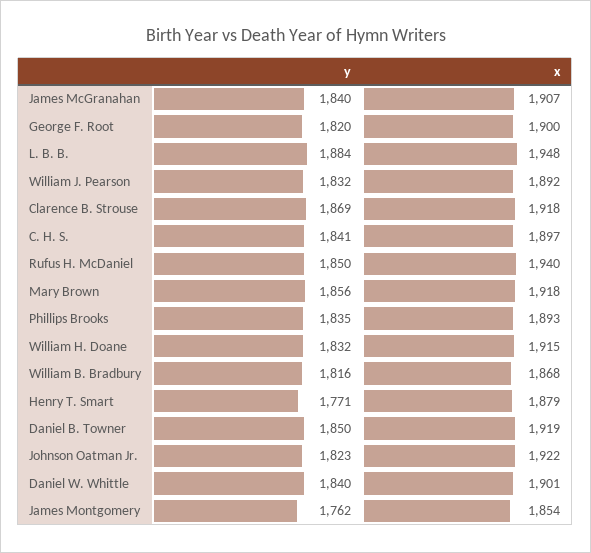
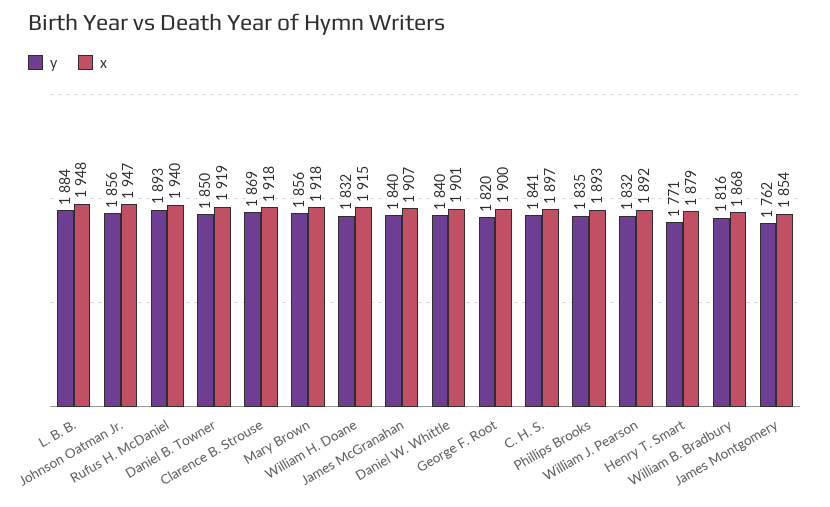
y, Rufus H. McDaniel: 1850 -> 1893
y, Johnson Oatman Jr.: 1823 -> 1856
x, Johnson Oatman Jr.: 1922 -> 1947

